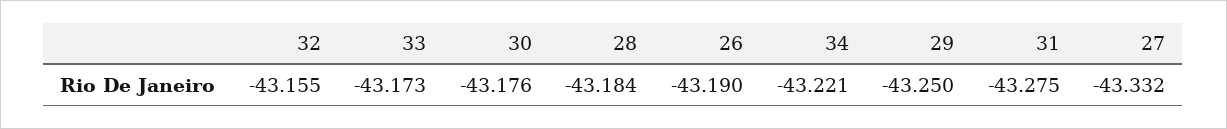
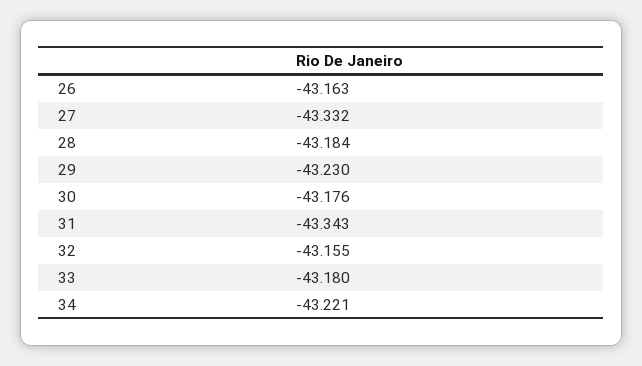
33: -43.173 -> -43.18
26: -43.19 -> -43.163
29: -43.25 -> -43.23
31: -43.275 -> -43.343

